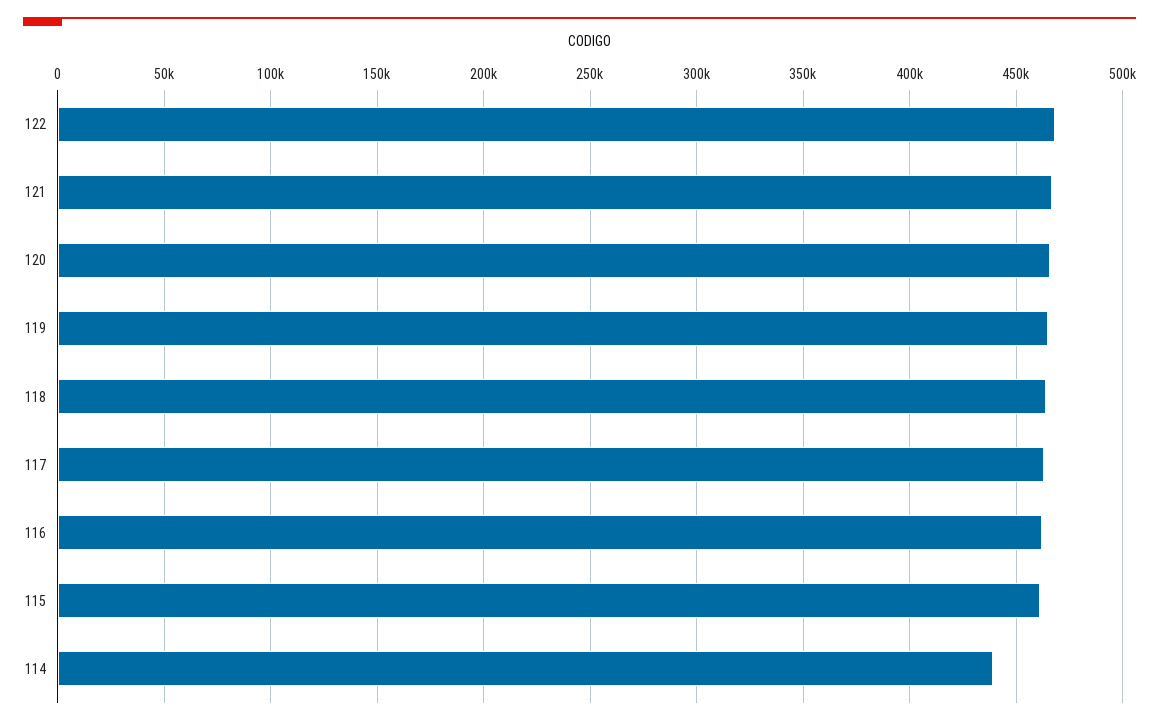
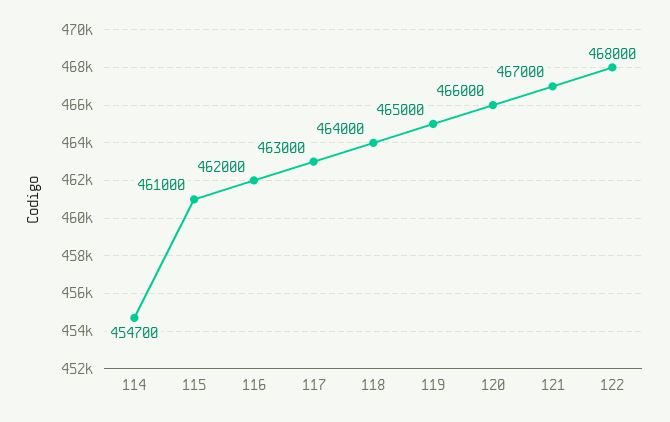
114: 440000 -> 454700

